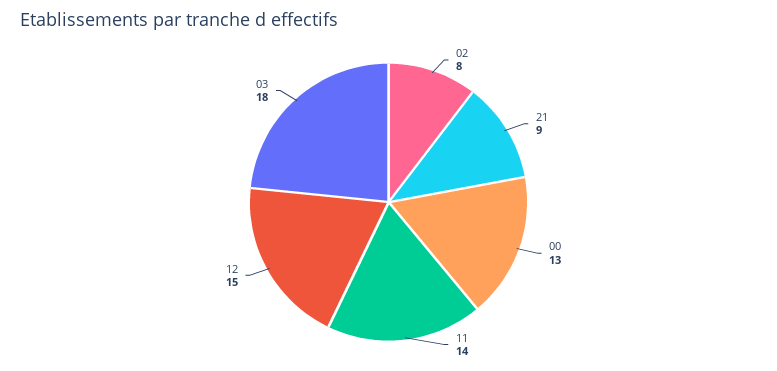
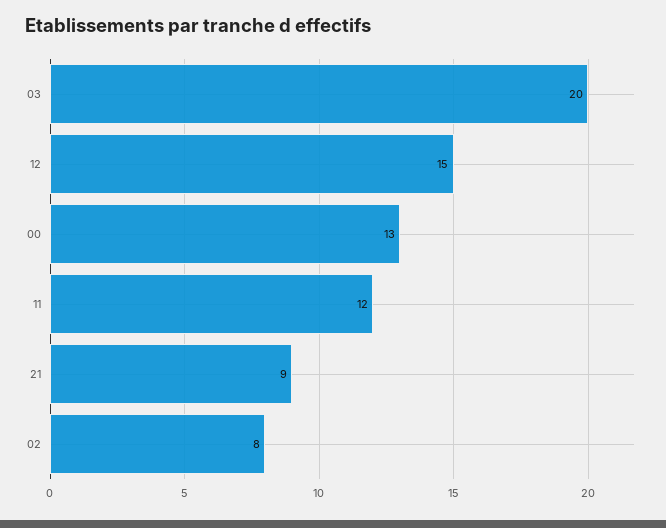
11: 14 -> 12
03: 18 -> 20

